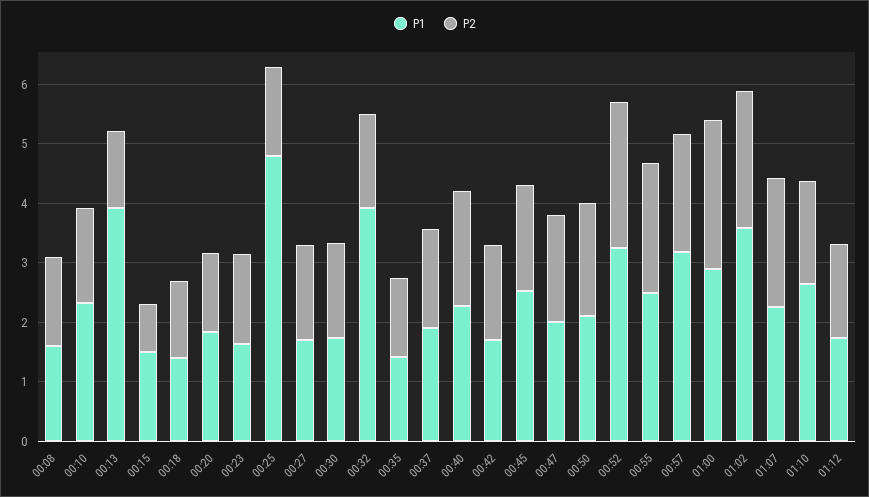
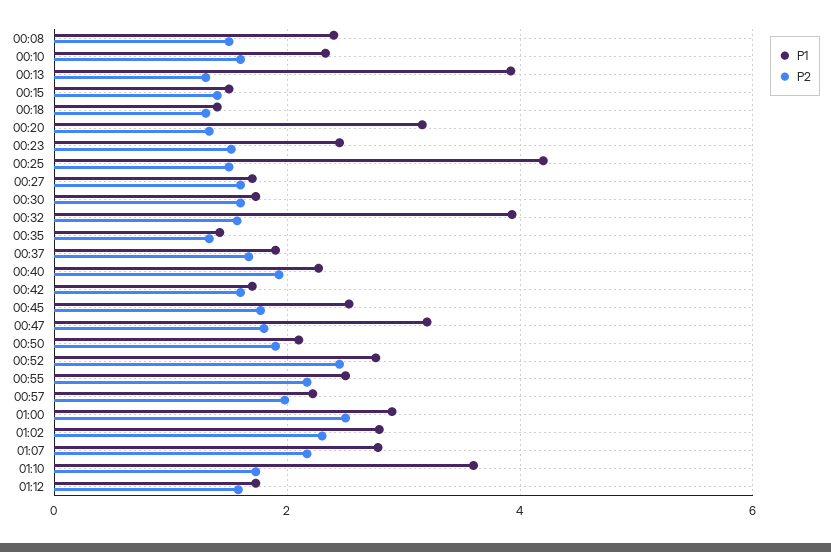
P1, 00:08: 1.6 -> 2.4
P2, 00:15: 0.8 -> 1.4
P1, 00:20: 1.8 -> 3.2
P1, 00:23: 1.6 -> 2.4
P1, 00:25: 4.8 -> 4.2
P1, 00:47: 2 -> 3.2
P1, 00:52: 3.2 -> 2.8
P1, 00:57: 3.2 -> 2.2
P1, 01:02: 3.6 -> 2.8
P1, 01:07: 2.2 -> 2.8
P1, 01:10: 2.6 -> 3.6

